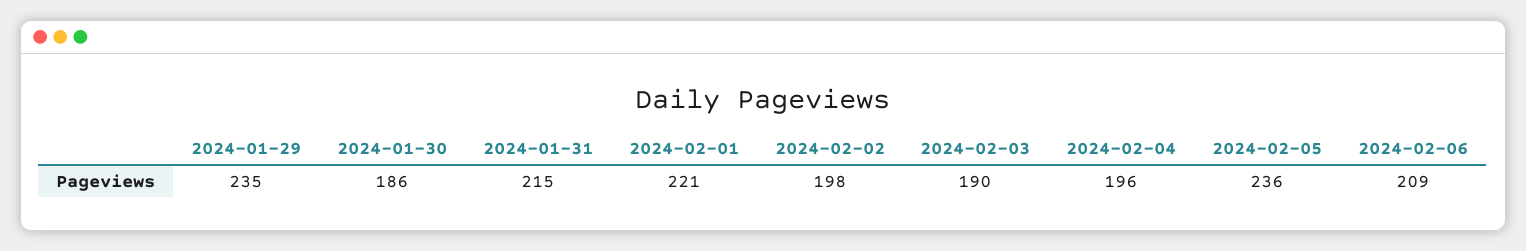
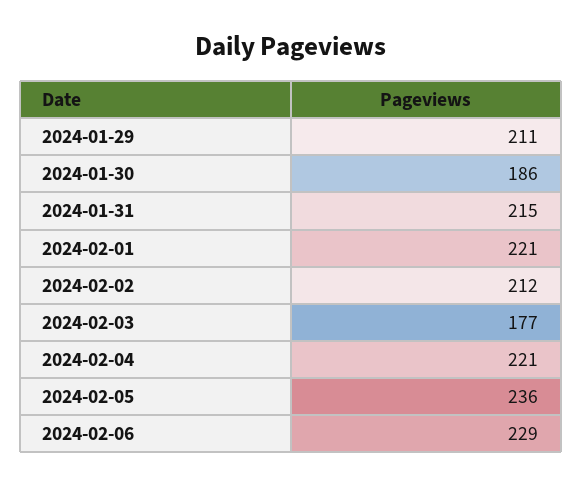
2024-01-29: 235 -> 211
2024-02-02: 198 -> 212
2024-02-03: 190 -> 177
2024-02-04: 196 -> 221
2024-02-06: 209 -> 229

